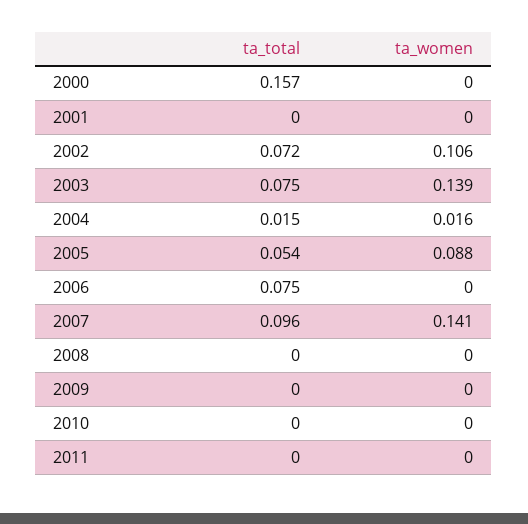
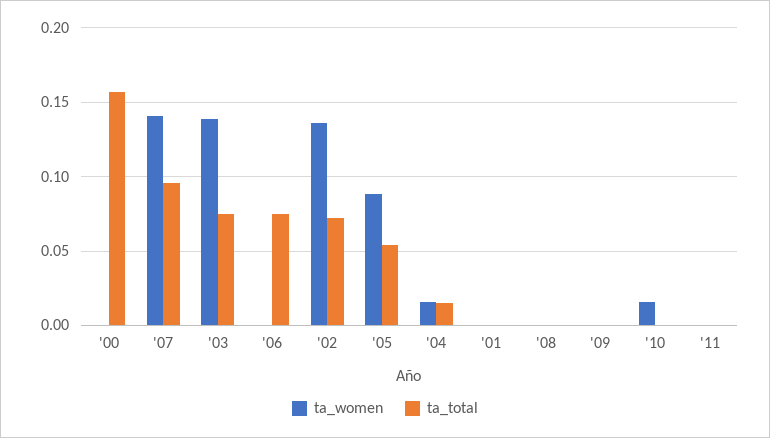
ta_women, 2002: 0.106 -> 0.135
ta_women, 2010: 0 -> 0.015

